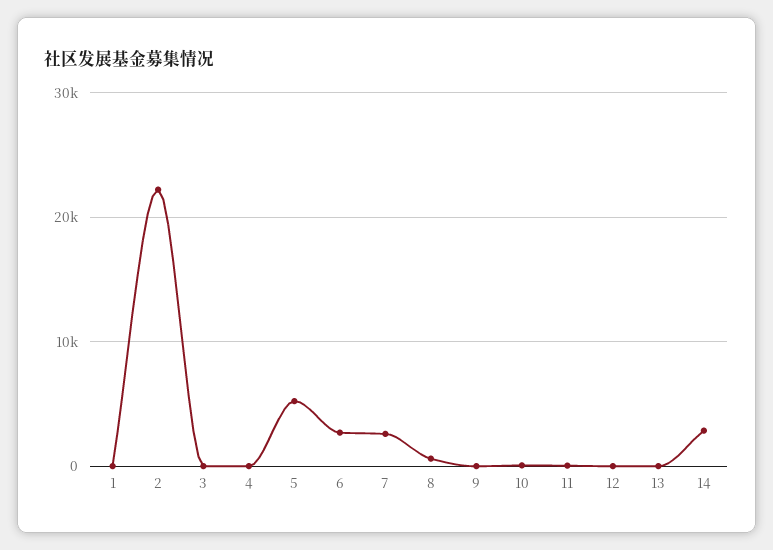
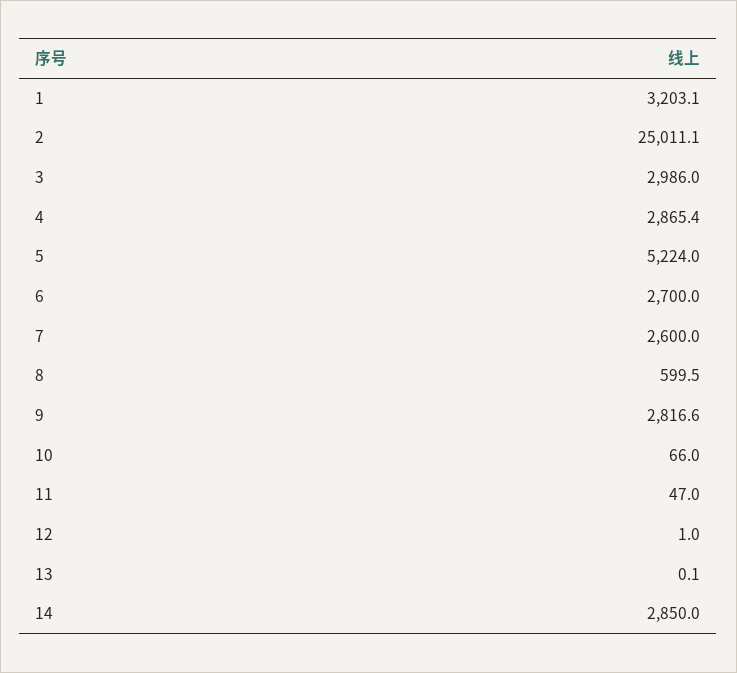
1: 0 -> 3203.1
2: 22000 -> 25011.1
3: 0 -> 2986
4: 0 -> 2865.4
9: 0 -> 2816.6

